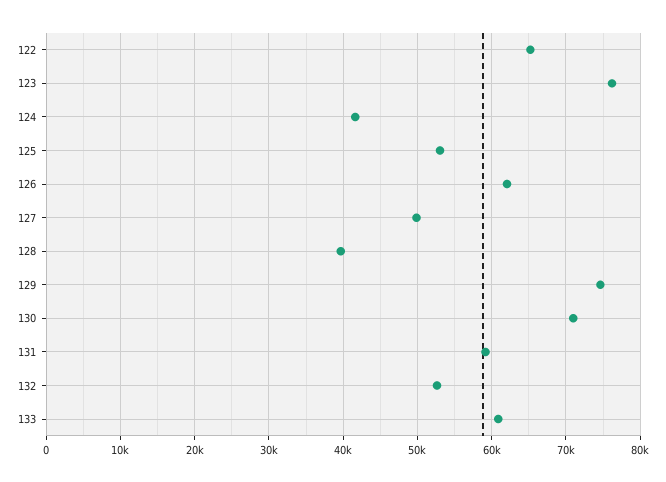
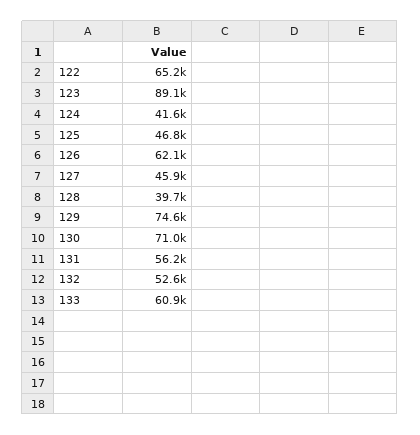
123: 76000 -> 89100
125: 53000 -> 46800
127: 50000 -> 45900
131: 59000 -> 56200

